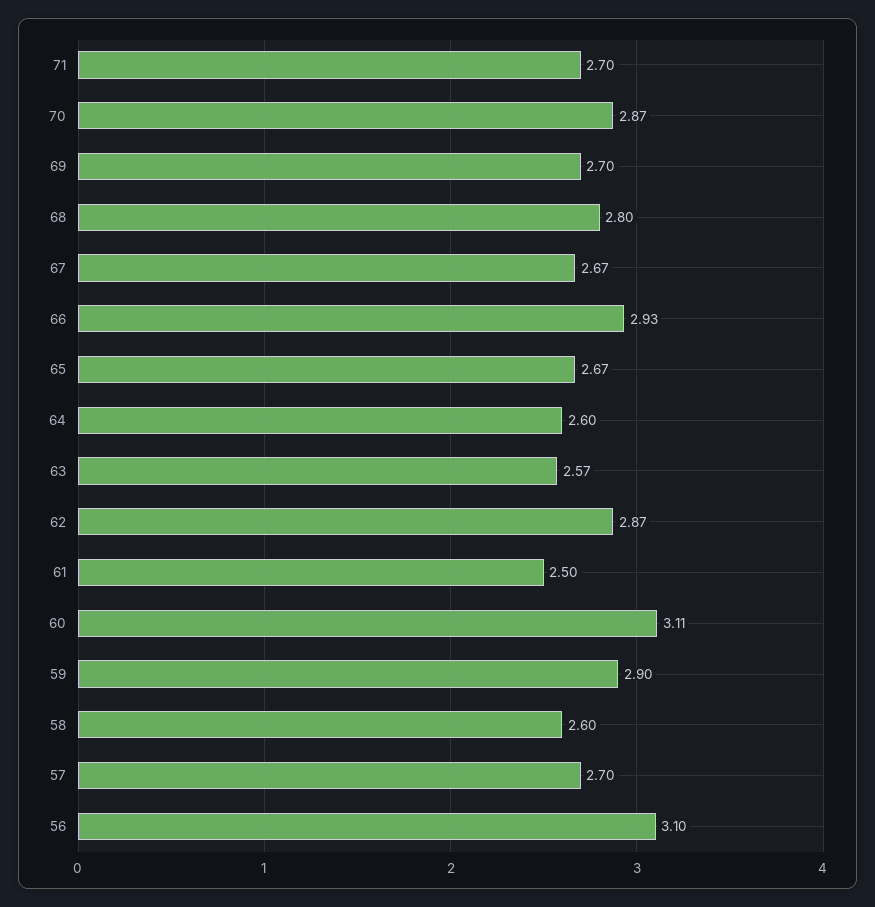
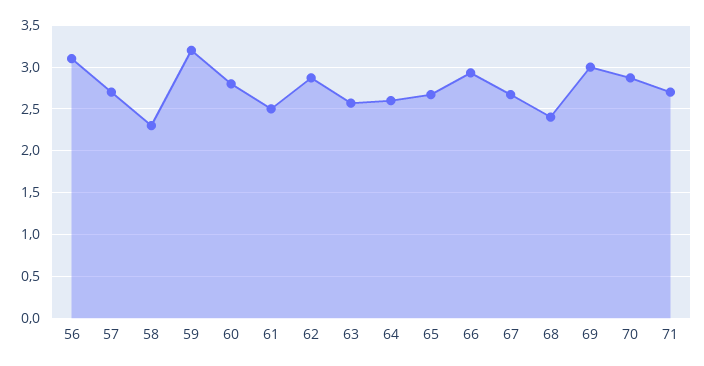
69: 2.7 -> 3
68: 2.8 -> 2.4
60: 3.11 -> 2.8
59: 2.9 -> 3.2
58: 2.6 -> 2.3

